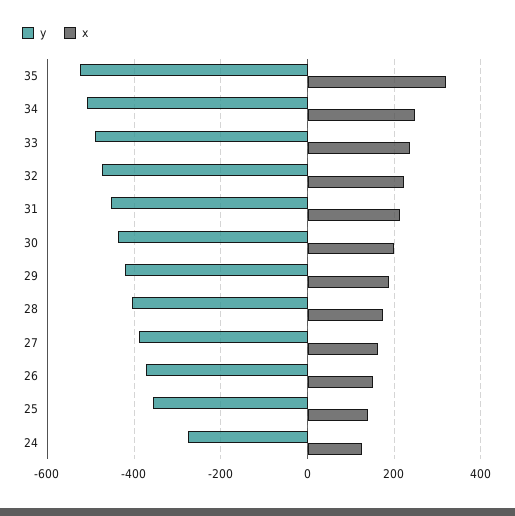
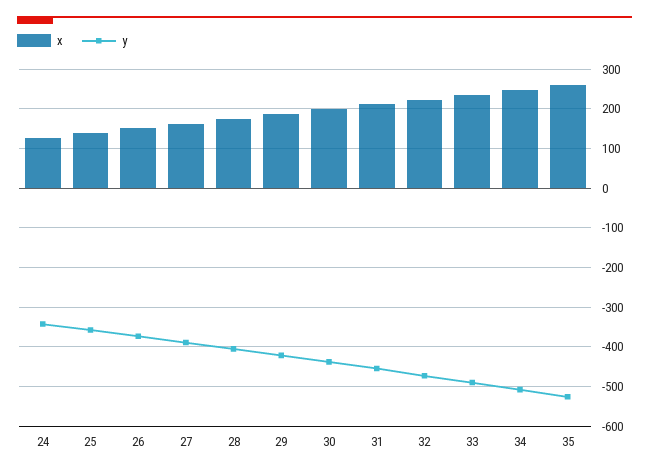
x, 35: 320 -> 260
y, 24: -280 -> -340

